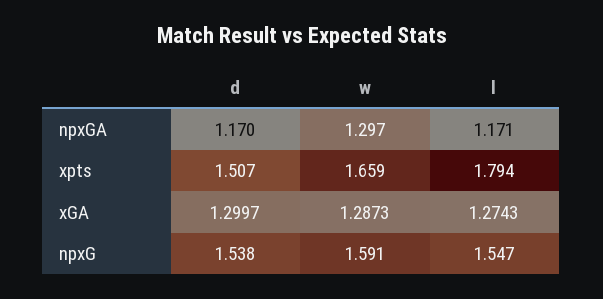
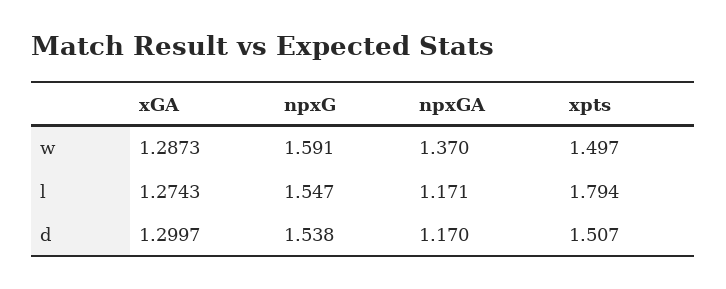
w, npxGA: 1.297 -> 1.37
w, xpts: 1.659 -> 1.497

